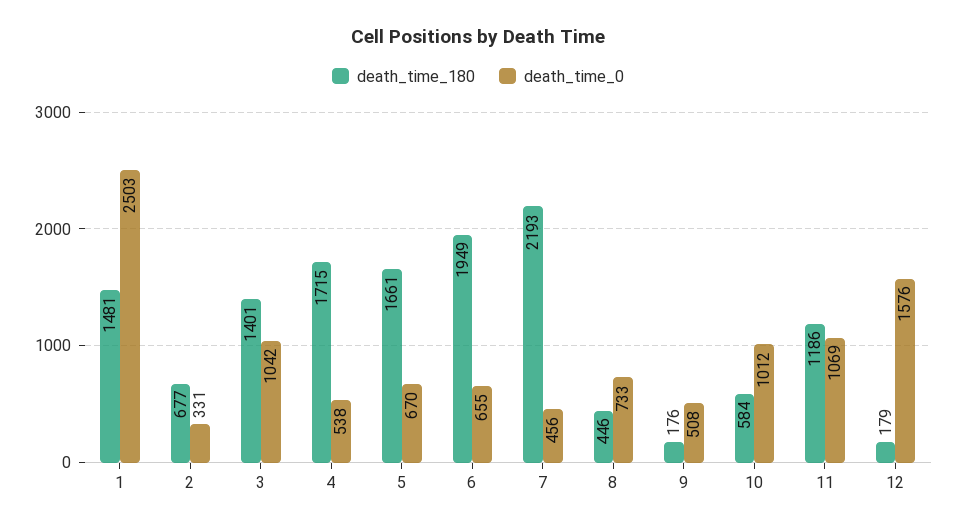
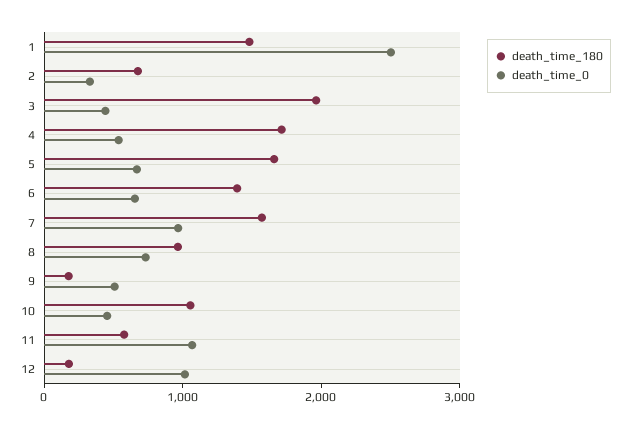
death_time_180, 3: 1401 -> 2000
death_time_0, 3: 1042 -> 400
death_time_180, 6: 1949 -> 1400
death_time_180, 7: 2193 -> 1600
death_time_0, 7: 456 -> 1000
death_time_180, 8: 446 -> 1000
death_time_180, 10: 584 -> 1000
death_time_0, 10: 1012 -> 400
death_time_180, 11: 1186 -> 600
death_time_0, 12: 1576 -> 1000

